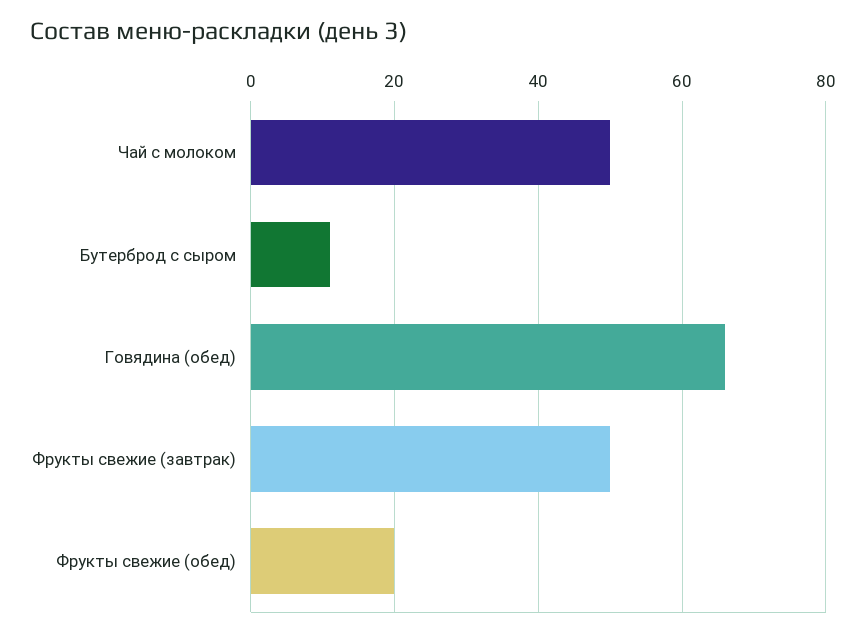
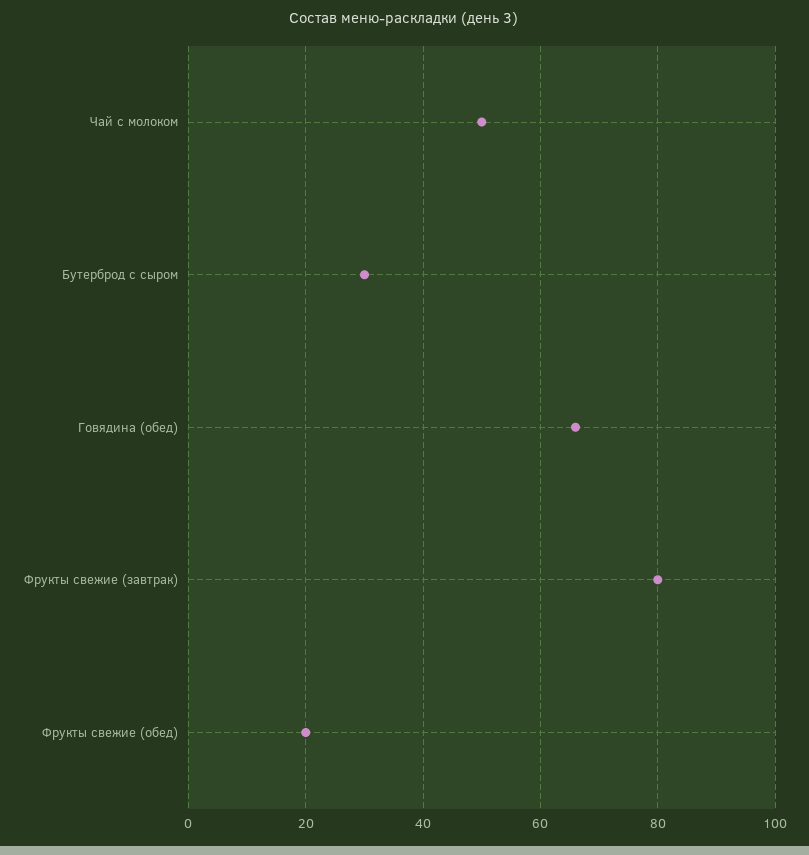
Бутерброд с сыром: 10 -> 30
Фрукты свежие (завтрак): 50 -> 80

